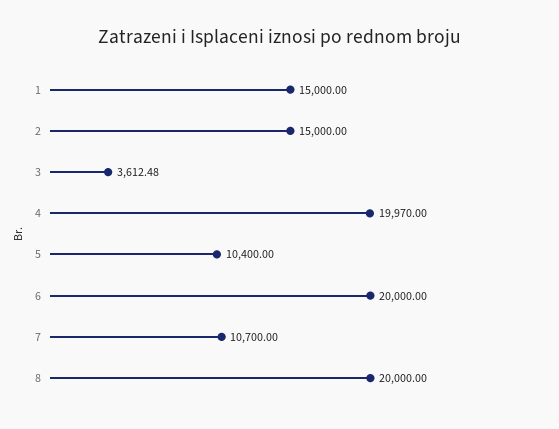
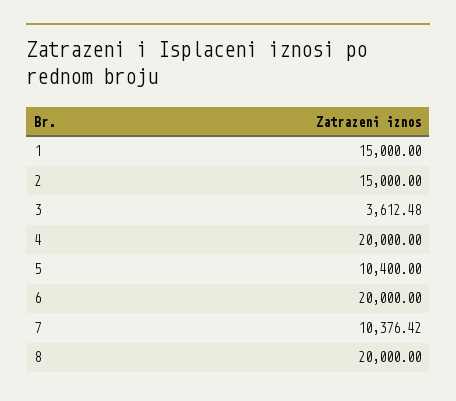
4: 19970 -> 20000
7: 10700 -> 10376.42

